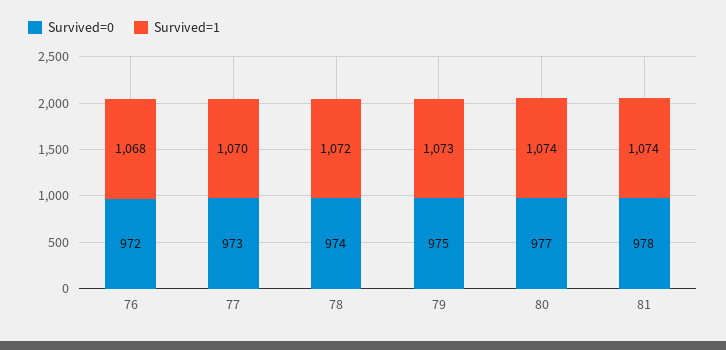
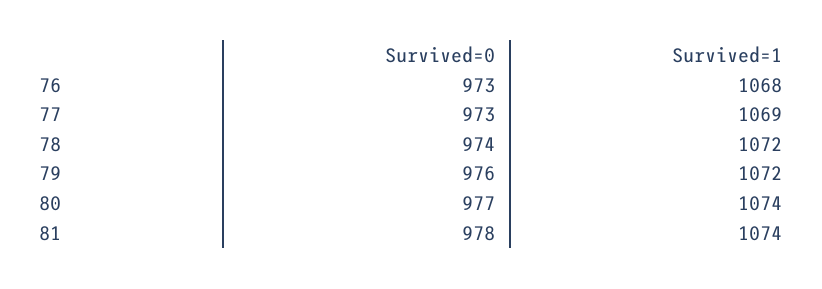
Survived=0, 76: 972 -> 973
Survived=1, 77: 1070 -> 1069
Survived=0, 79: 975 -> 976
Survived=1, 79: 1073 -> 1072

